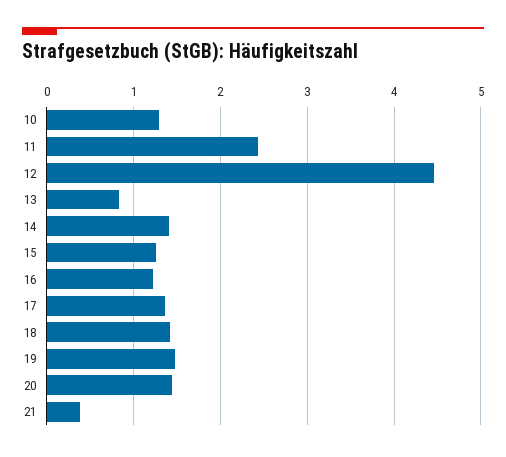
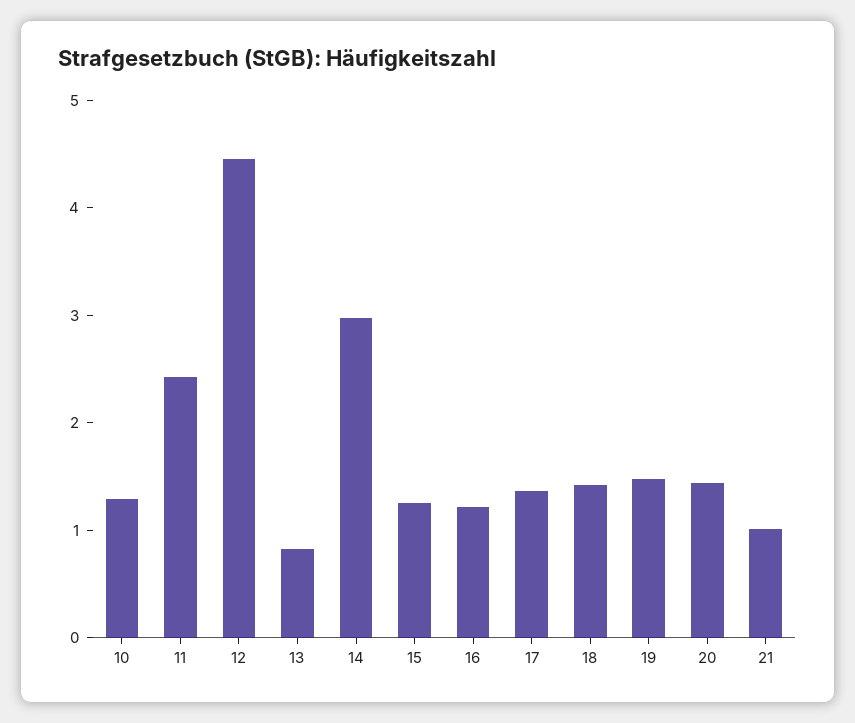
14: 1.4 -> 3
21: 0.4 -> 1

